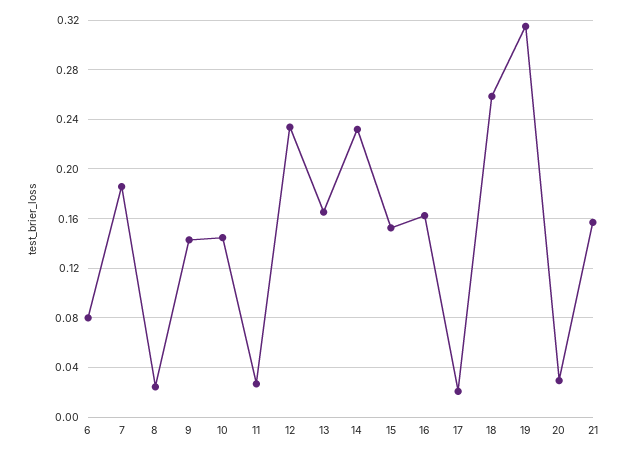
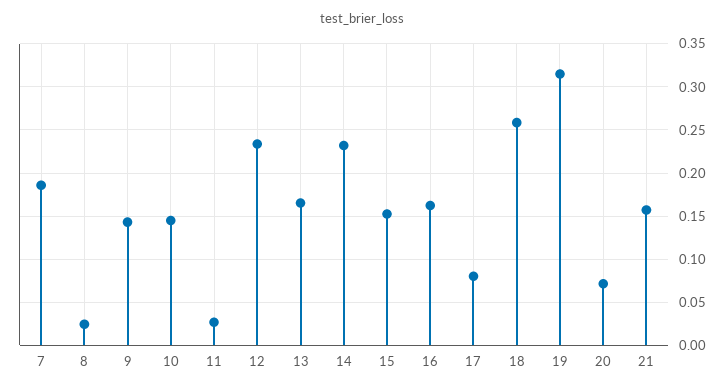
6: 0.08 -> none
17: 0.02 -> 0.08
20: 0.03 -> 0.07

